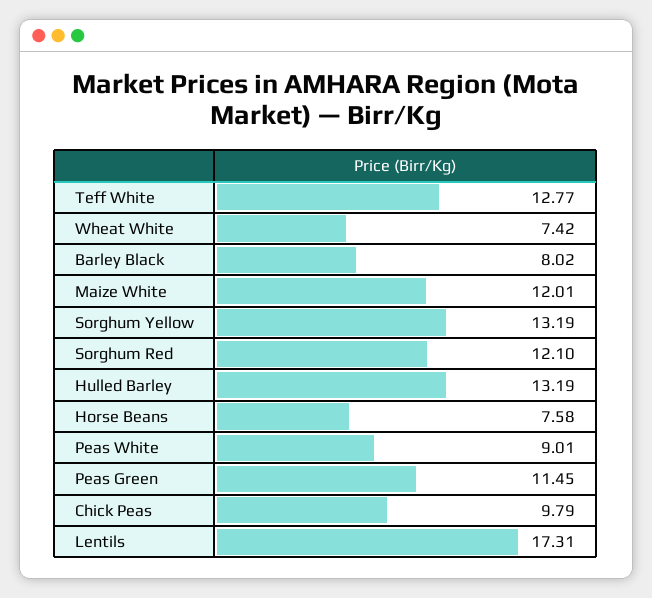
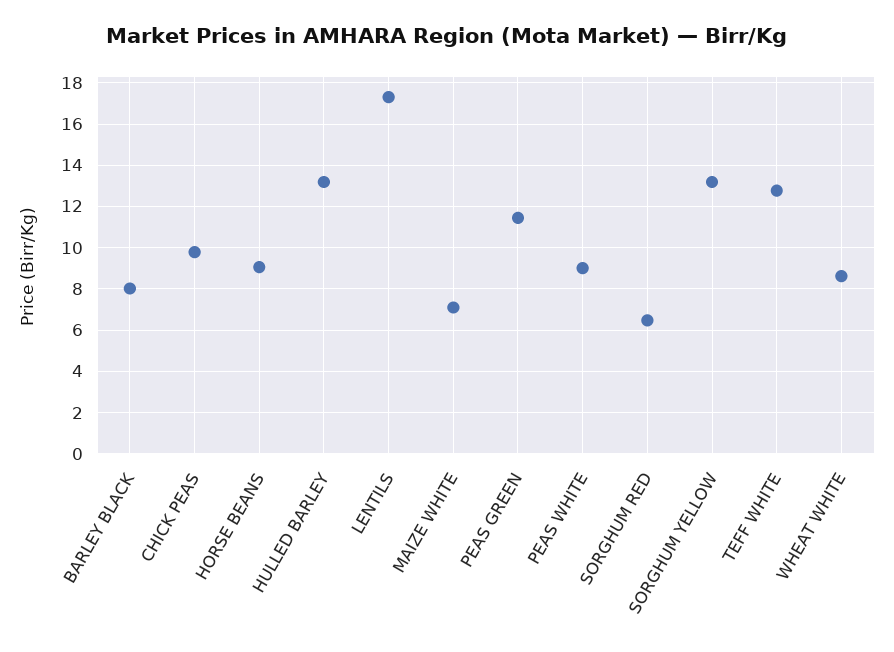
Wheat White: 7.42 -> 8.5
Maize White: 12.01 -> 7
Sorghum Red: 12.1 -> 6.5
Horse Beans: 7.58 -> 9

